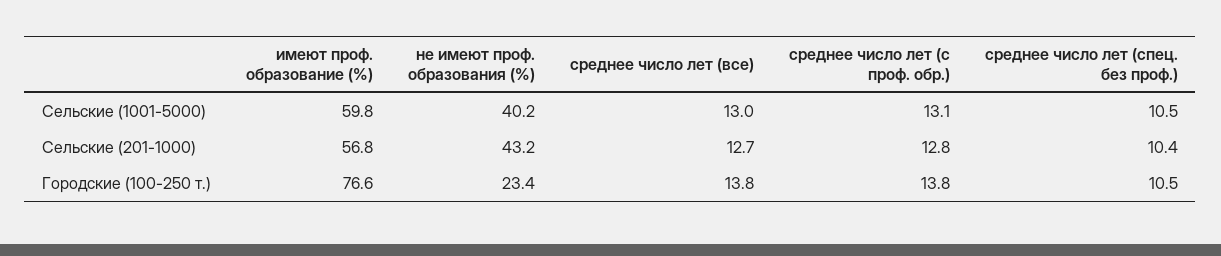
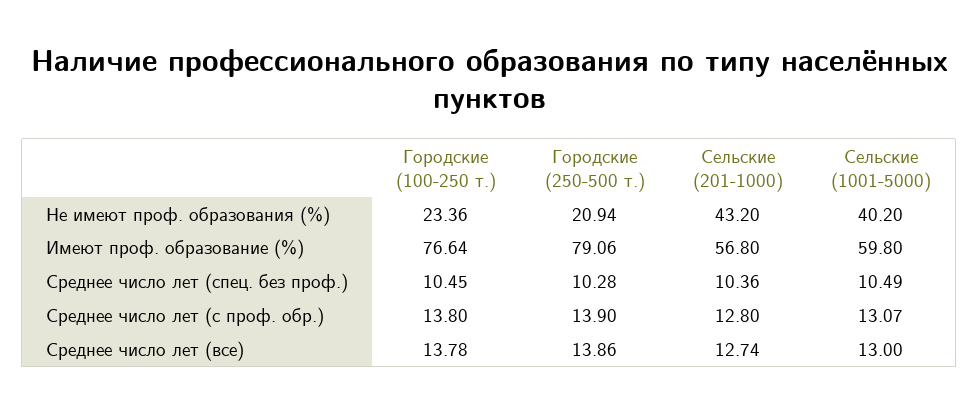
не имеют проф. образования (%), Городские (250-500 т.): none -> 20.94
имеют проф. образование (%), Городские (250-500 т.): none -> 79.06
среднее число лет (спец. без проф.), Городские (250-500 т.): none -> 10.28
среднее число лет (с проф. обр.), Городские (250-500 т.): none -> 13.9
среднее число лет (все), Городские (250-500 т.): none -> 13.86

